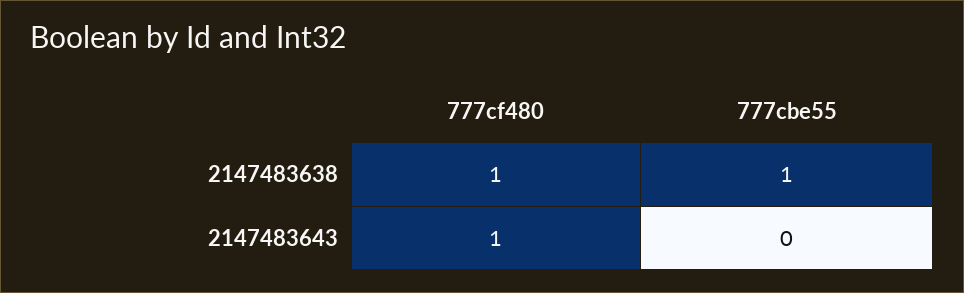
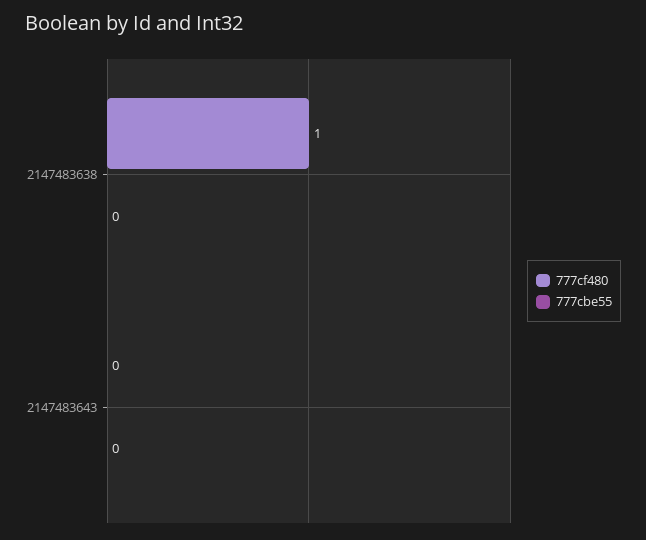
777cbe55, 2147483638: 1 -> 0
777cf480, 2147483643: 1 -> 0

